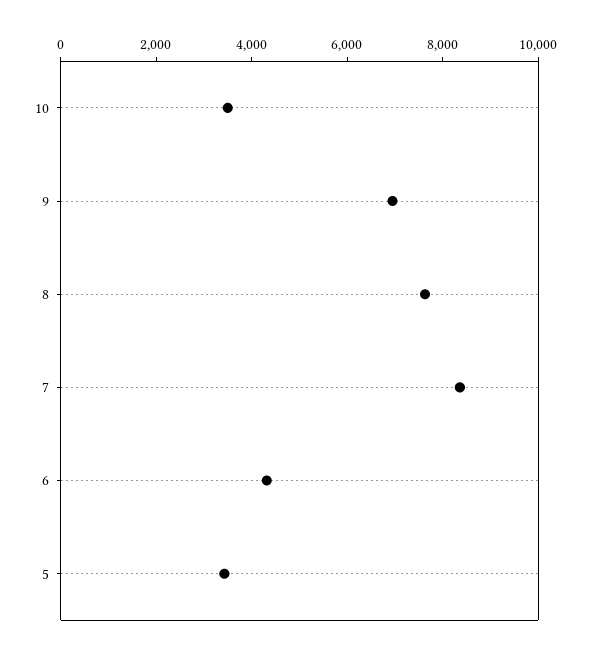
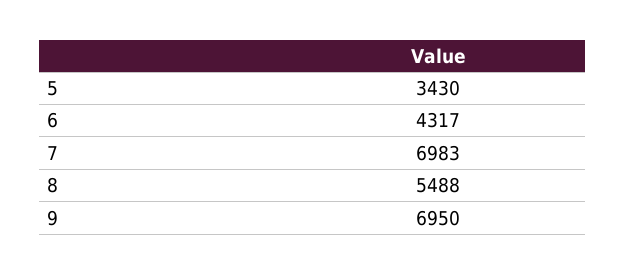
10: 3500 -> none
8: 7500 -> 5488
7: 8500 -> 6983

